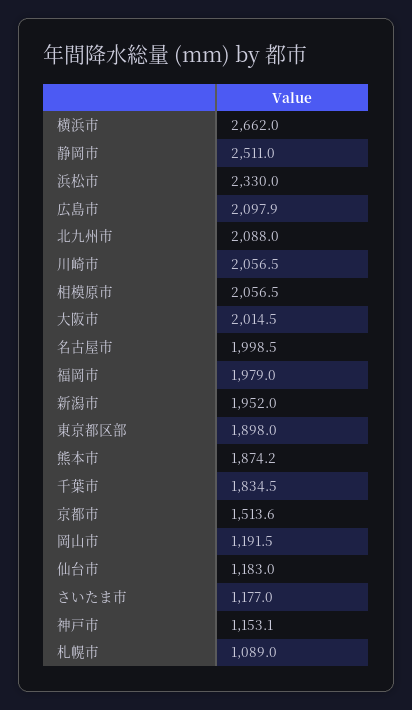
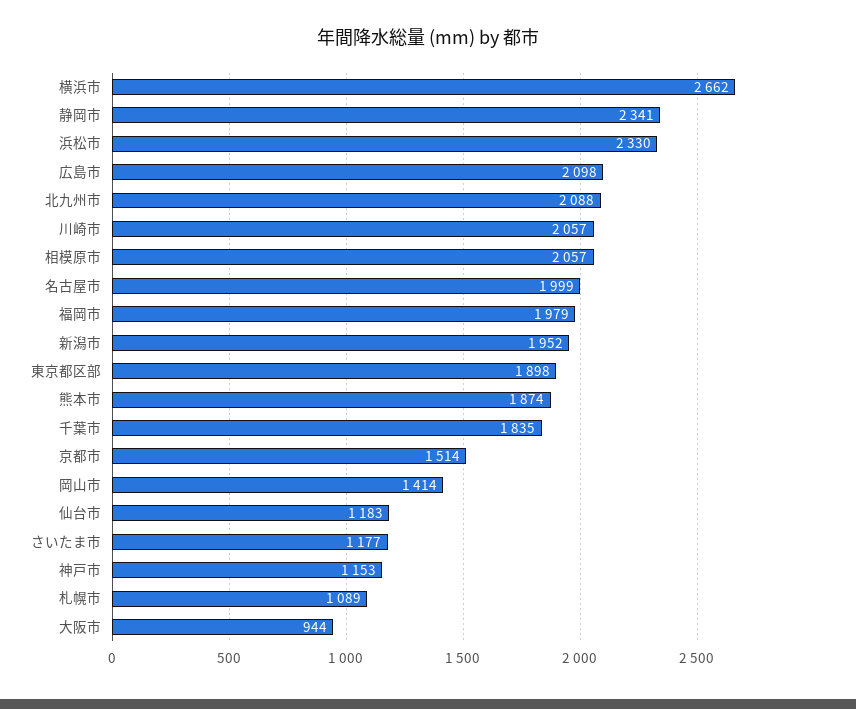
静岡市: 2511 -> 2341
大阪市: 2014.5 -> 944
岡山市: 1191.5 -> 1414

